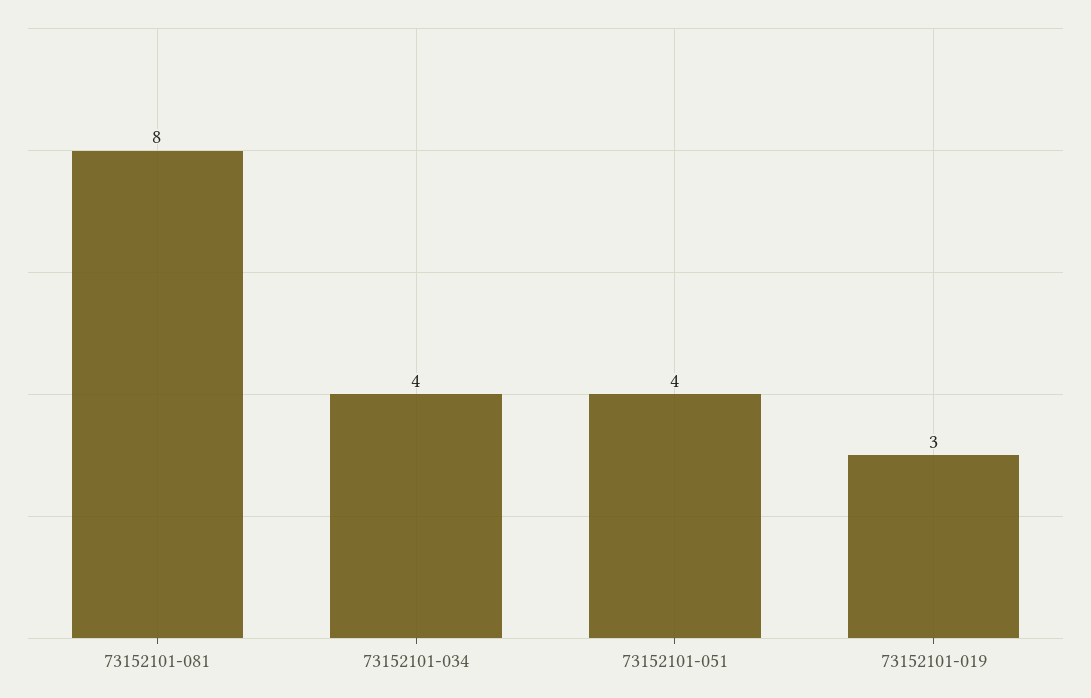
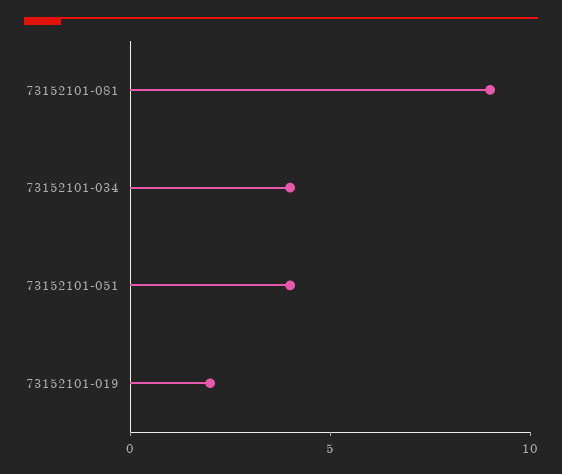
73152101-081: 8 -> 9
73152101-019: 3 -> 2

